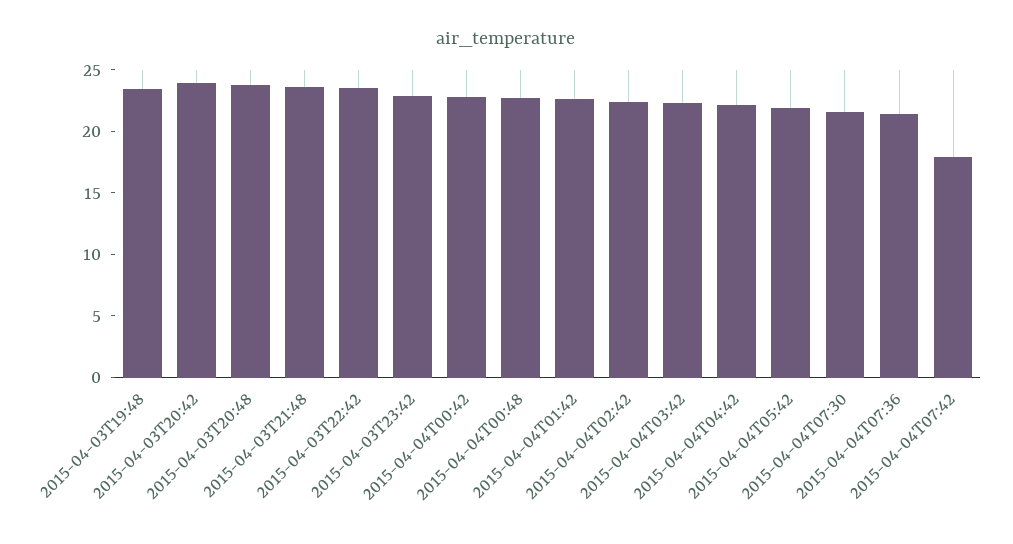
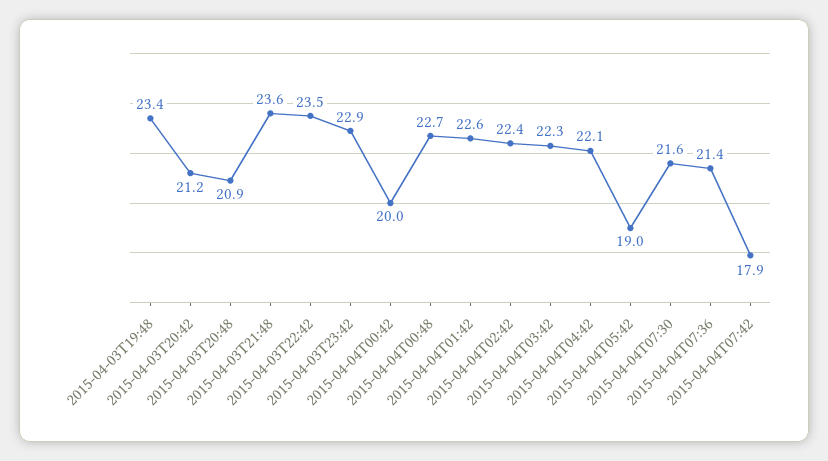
2015-04-03T20:42: 24 -> 21.2
2015-04-03T20:48: 24 -> 20.9
2015-04-04T00:42: 23 -> 20
2015-04-04T05:42: 22 -> 19

